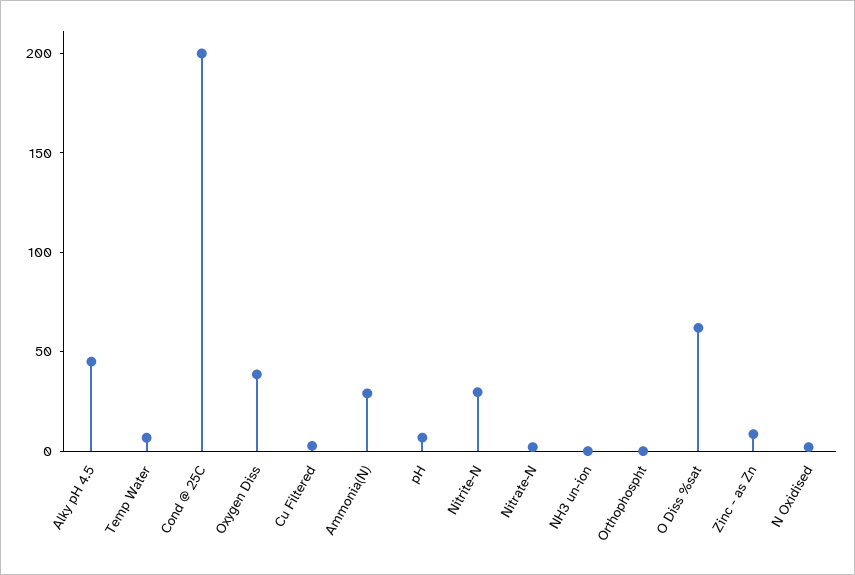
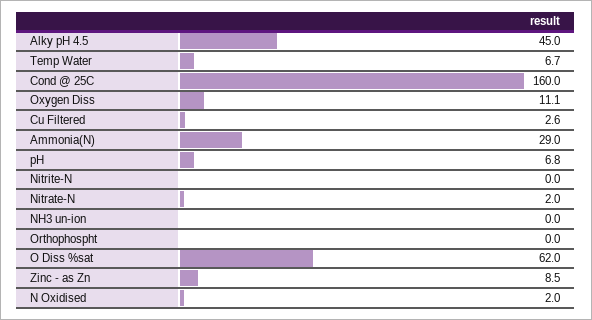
Cond @ 25C: 200 -> 160
Oxygen Diss: 40 -> 11.1
Nitrite-N: 30 -> 0

